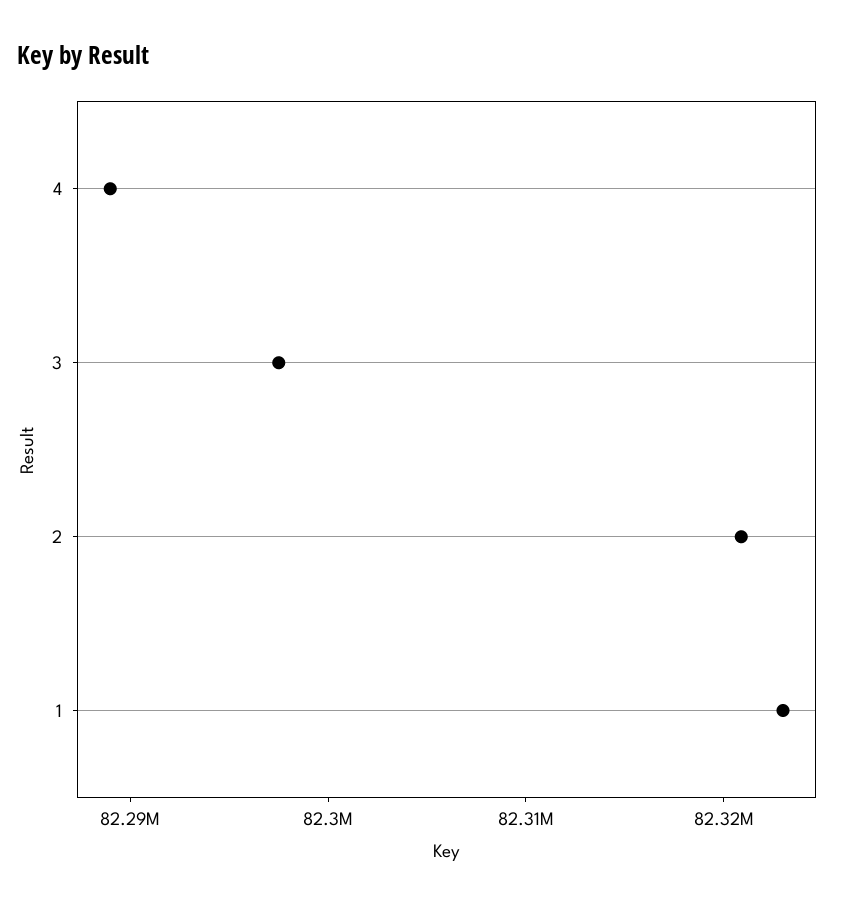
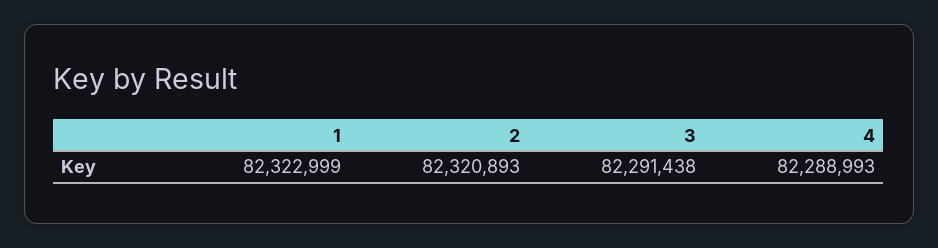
3: 82298000 -> 82291438

